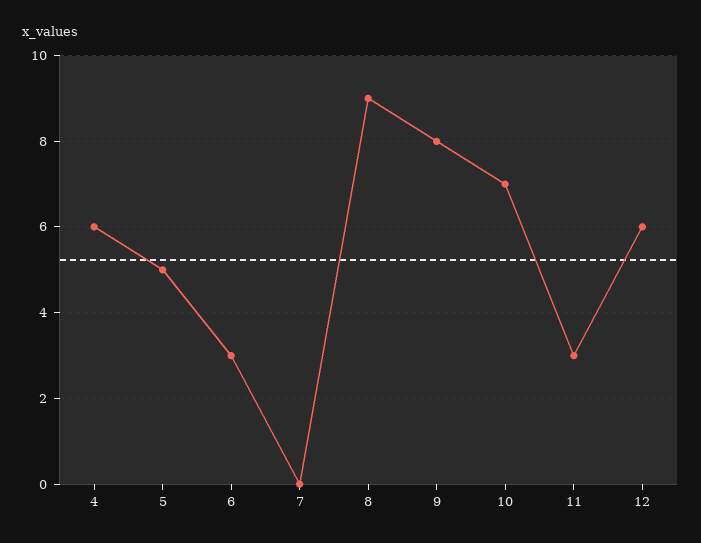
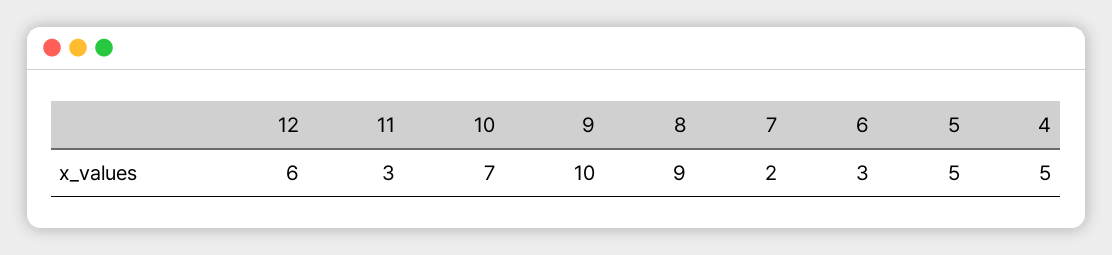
4: 6 -> 5
7: 0 -> 2
9: 8 -> 10

